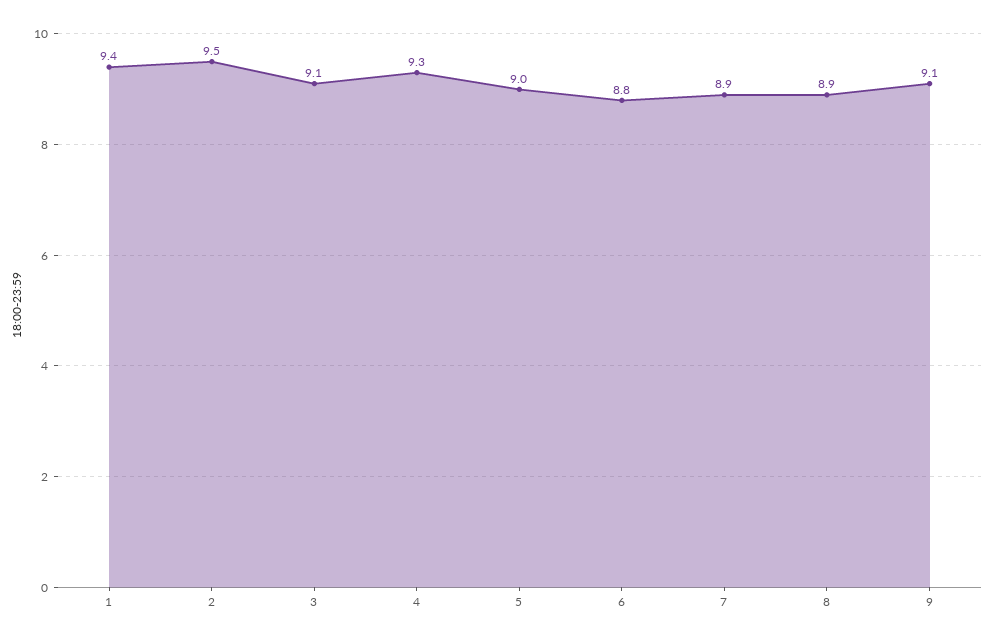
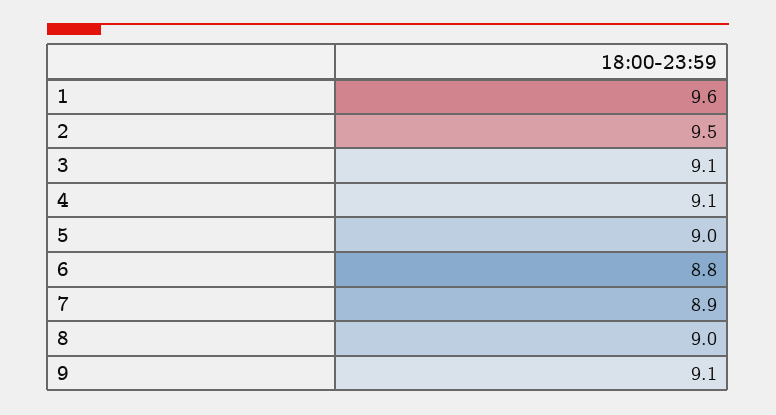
1: 9.4 -> 9.6
4: 9.3 -> 9.1
8: 8.9 -> 9

